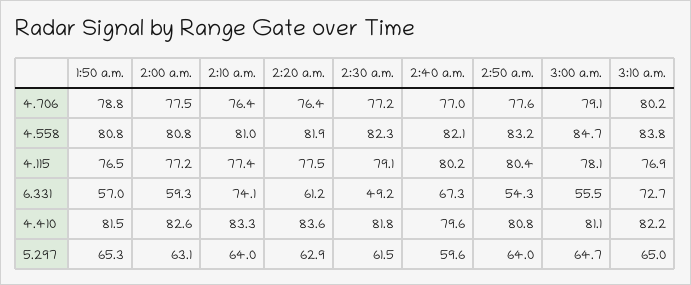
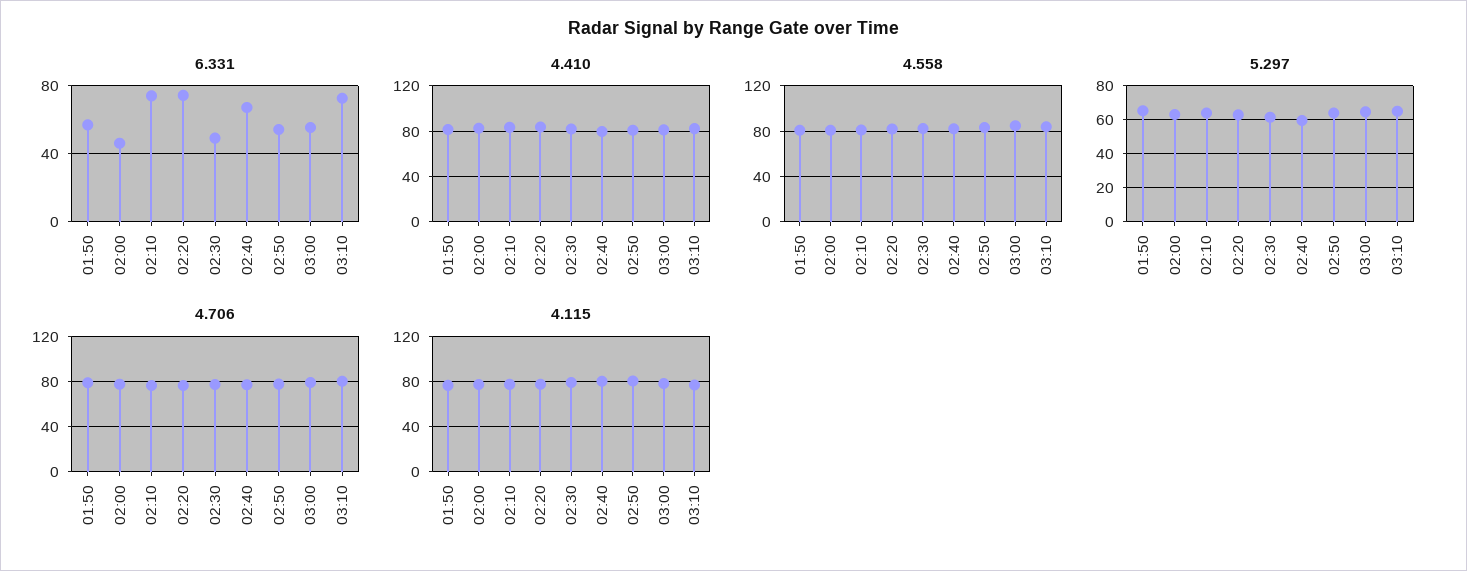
6.331, 2:00 a.m.: 59.3 -> 45
6.331, 2:20 a.m.: 61.2 -> 75

